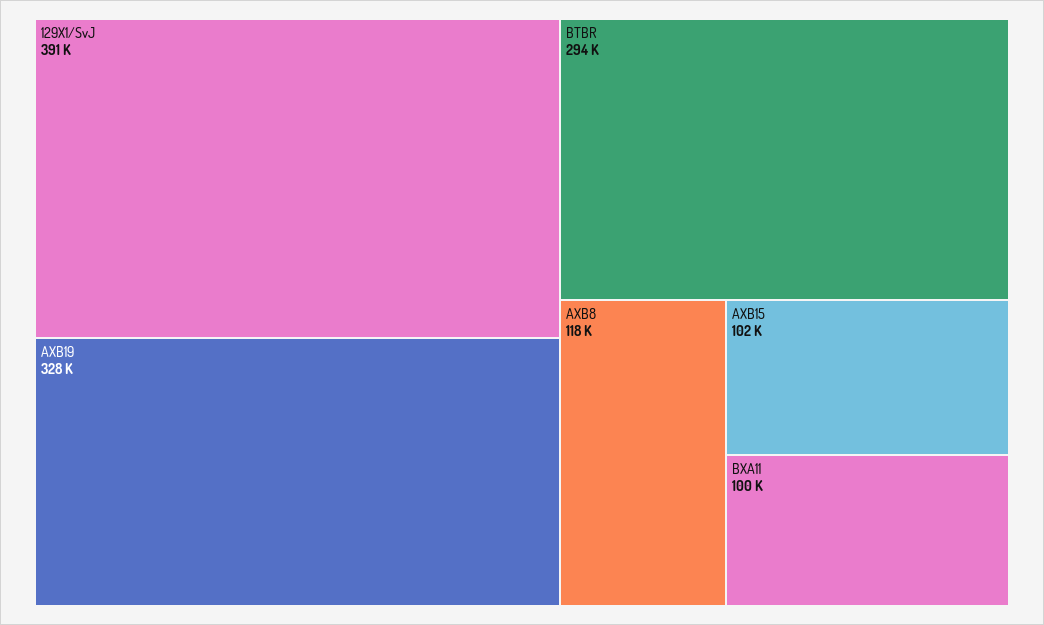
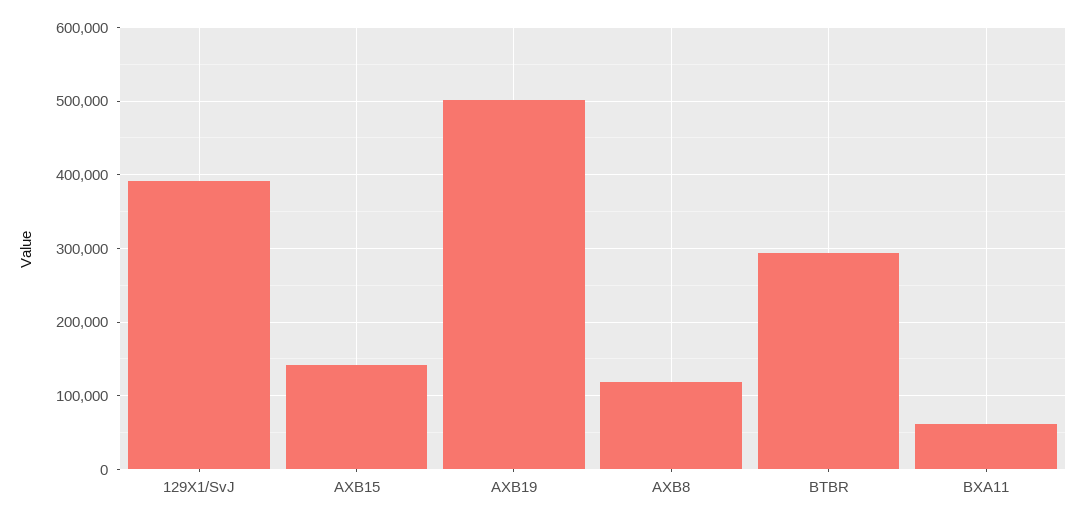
AXB19: 328000 -> 500000
AXB15: 102000 -> 140000
BXA11: 100000 -> 60000

